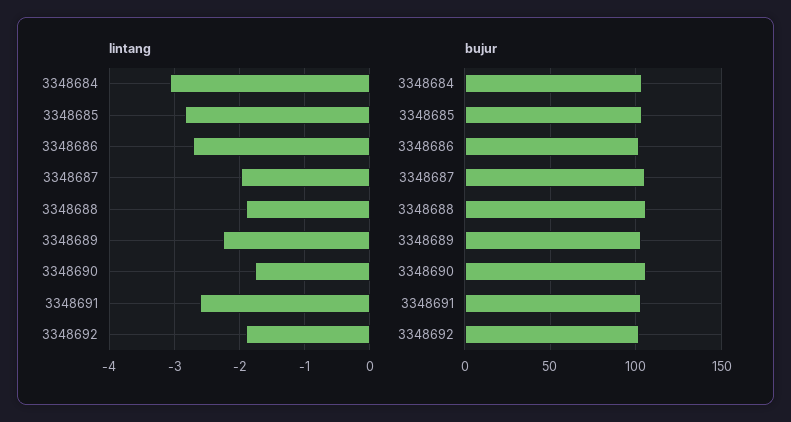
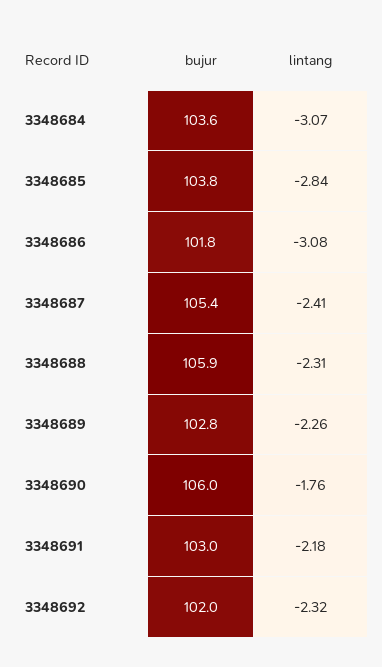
lintang, 3348686: -2.7 -> -3.08
lintang, 3348687: -2 -> -2.41
lintang, 3348688: -1.9 -> -2.31
lintang, 3348691: -2.6 -> -2.18
lintang, 3348692: -1.9 -> -2.32

